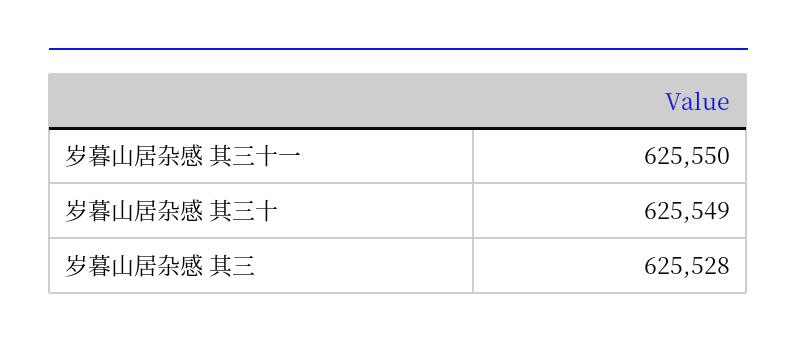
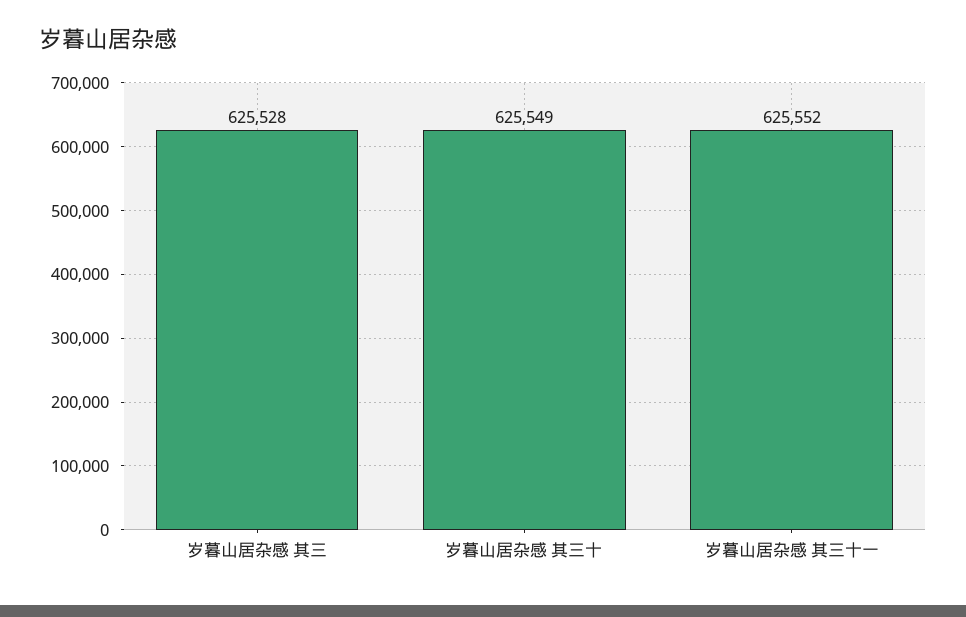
岁暮山居杂感 其三十一: 625550 -> 625552

